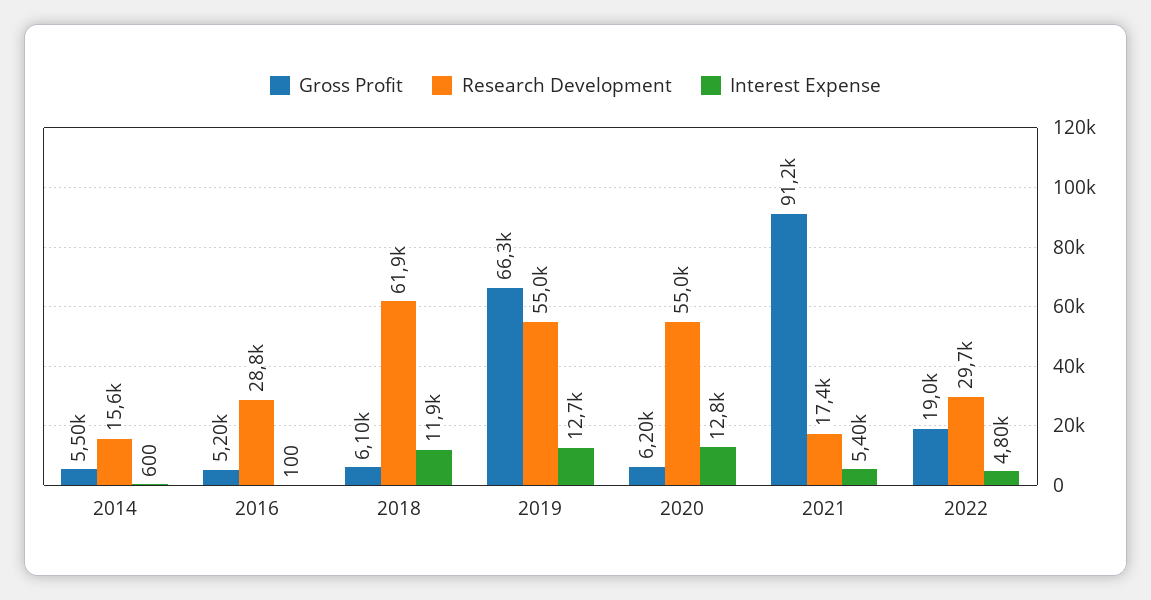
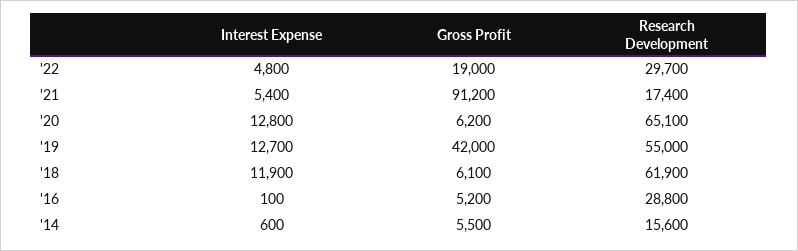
Gross Profit, 2019: 66300 -> 42000
Research Development, 2020: 55000 -> 65100

